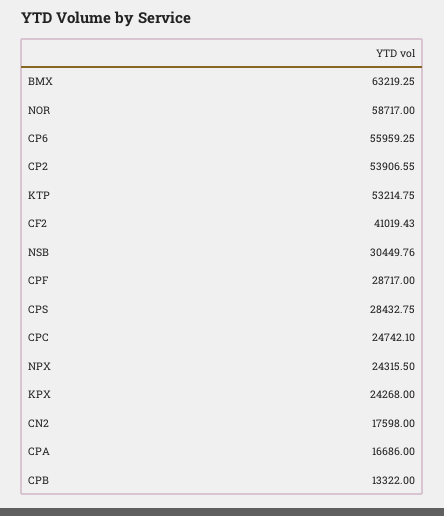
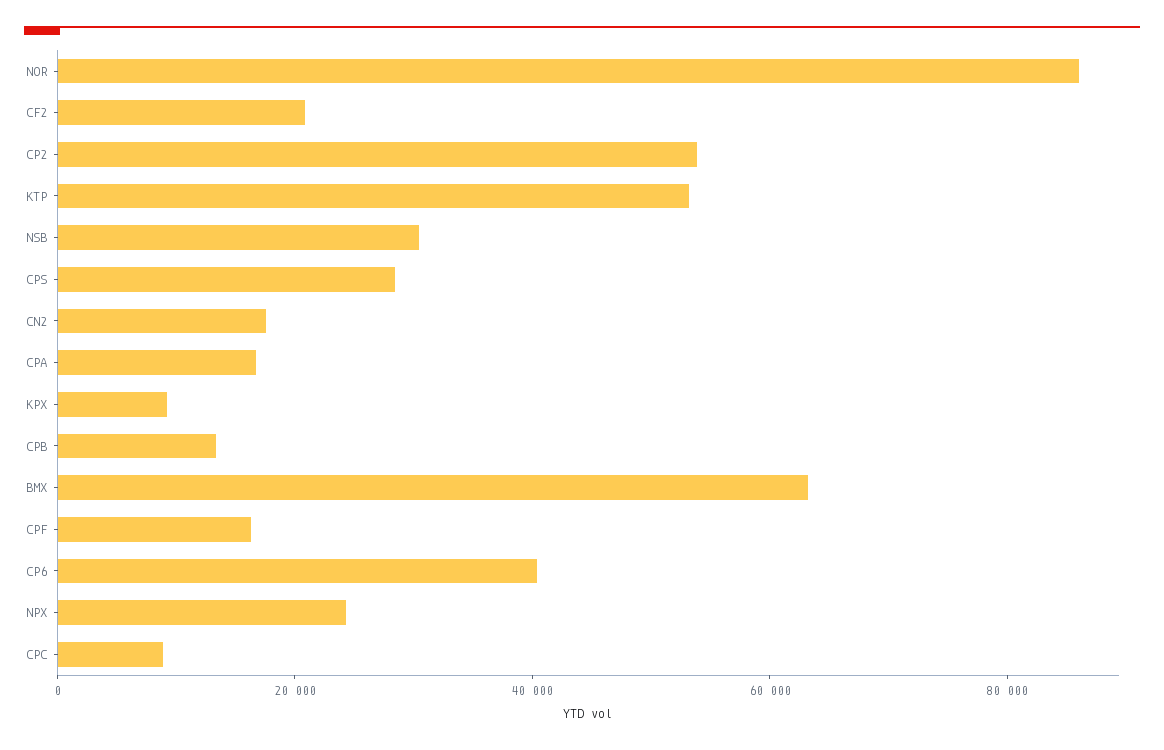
NOR: 58717 -> 85000
CP6: 55959.25 -> 40000
CF2: 41019.43 -> 20000
CPF: 28717 -> 15000
CPC: 24742.1 -> 10000
KPX: 24268 -> 10000

